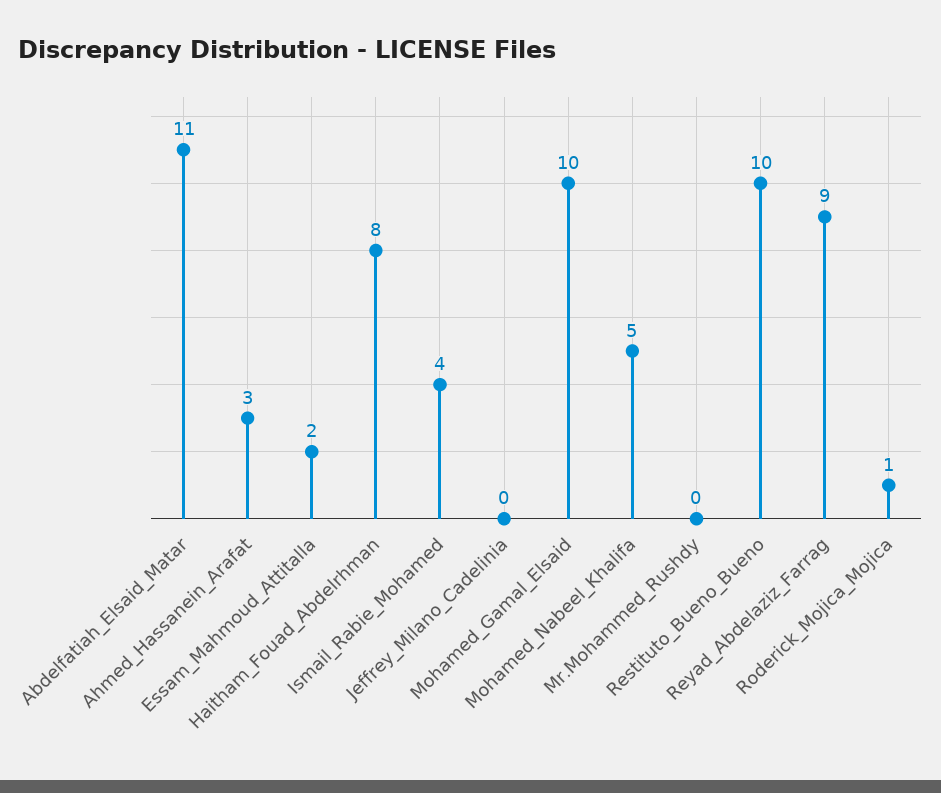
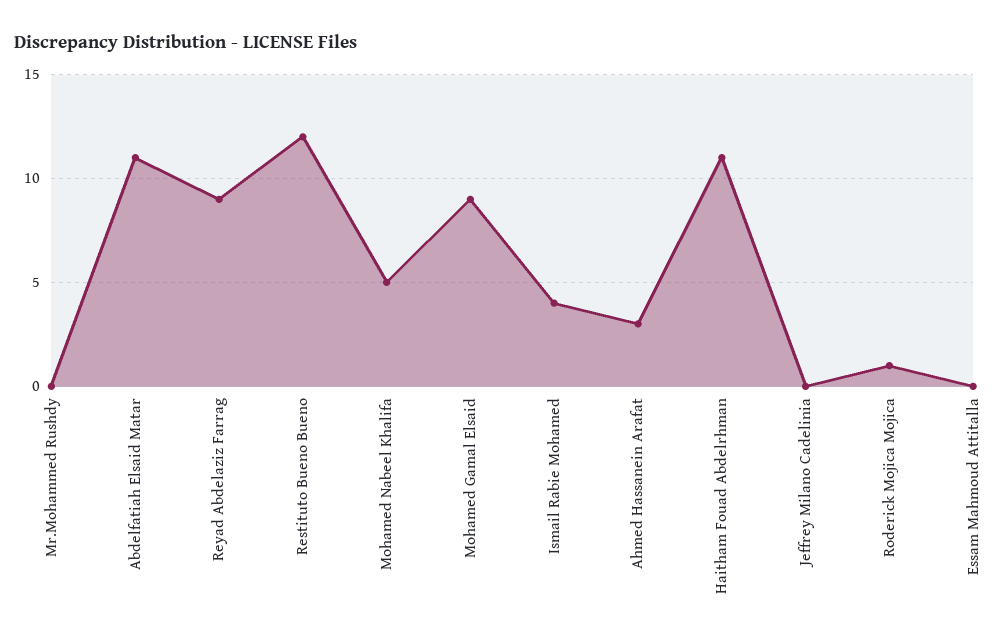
Essam_Mahmoud_Attitalla: 2 -> 0
Haitham_Fouad_Abdelrhman: 8 -> 11
Mohamed_Gamal_Elsaid: 10 -> 9
Restituto_Bueno_Bueno: 10 -> 12

